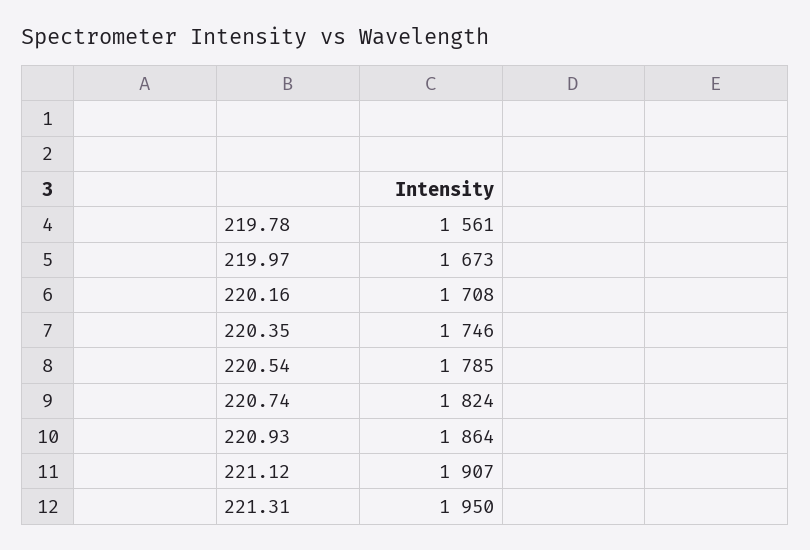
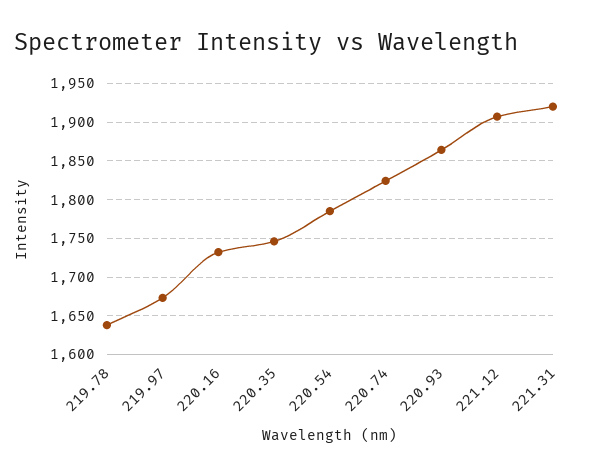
219.78: 1561 -> 1640
220.16: 1708 -> 1730
221.31: 1950 -> 1920

